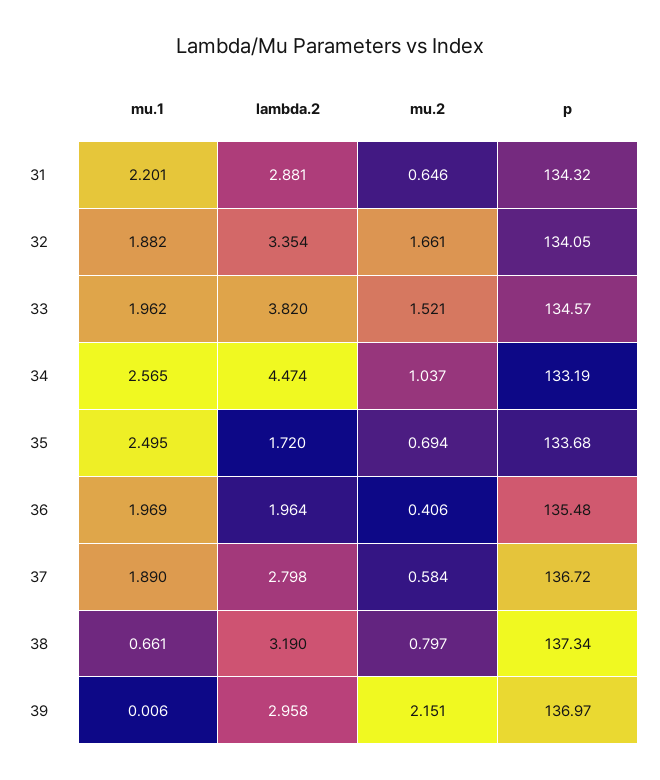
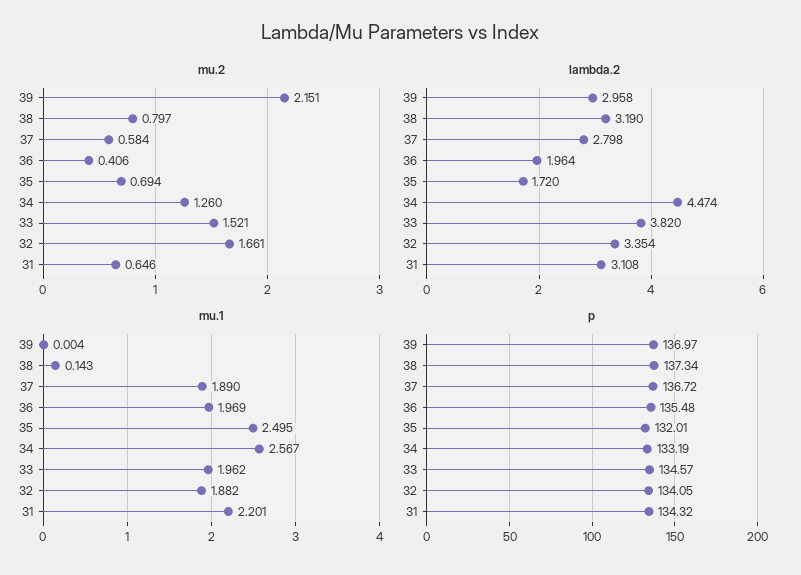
lambda.2, 31: 2.881 -> 3.108
mu.1, 34: 2.565 -> 2.567
mu.2, 34: 1.037 -> 1.26
p, 35: 133.68 -> 132.01
mu.1, 38: 0.661 -> 0.143
mu.1, 39: 0.006 -> 0.004

